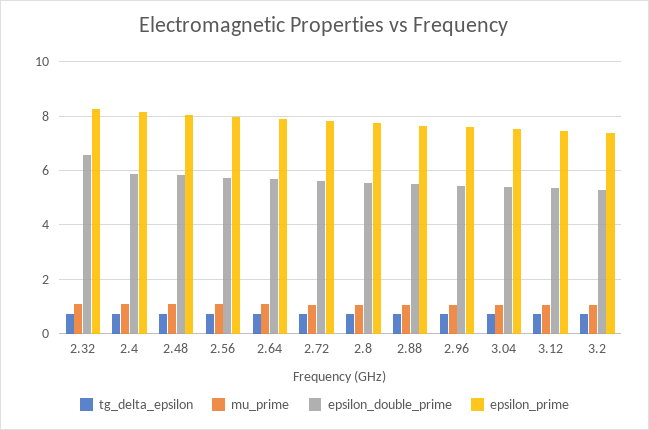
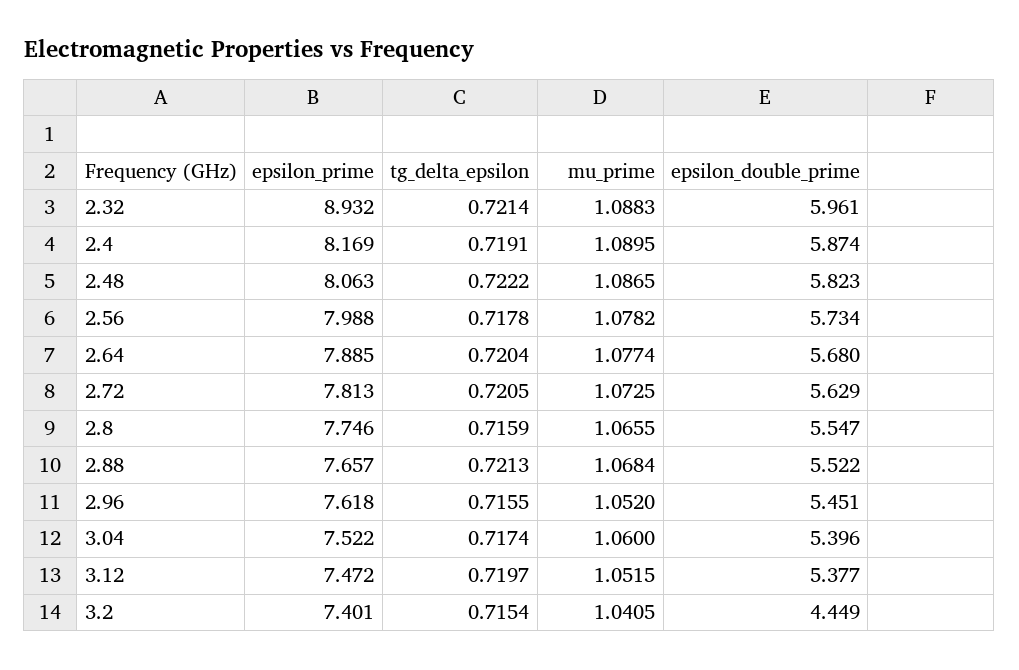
epsilon_double_prime, 2.32: 6.5 -> 5.961
epsilon_prime, 2.32: 8.25 -> 8.932
epsilon_double_prime, 3.2: 5.25 -> 4.449

